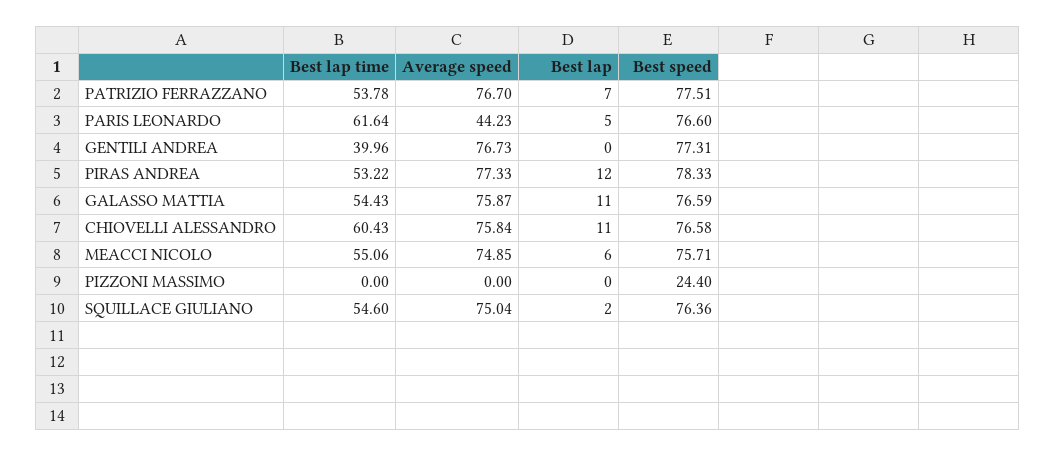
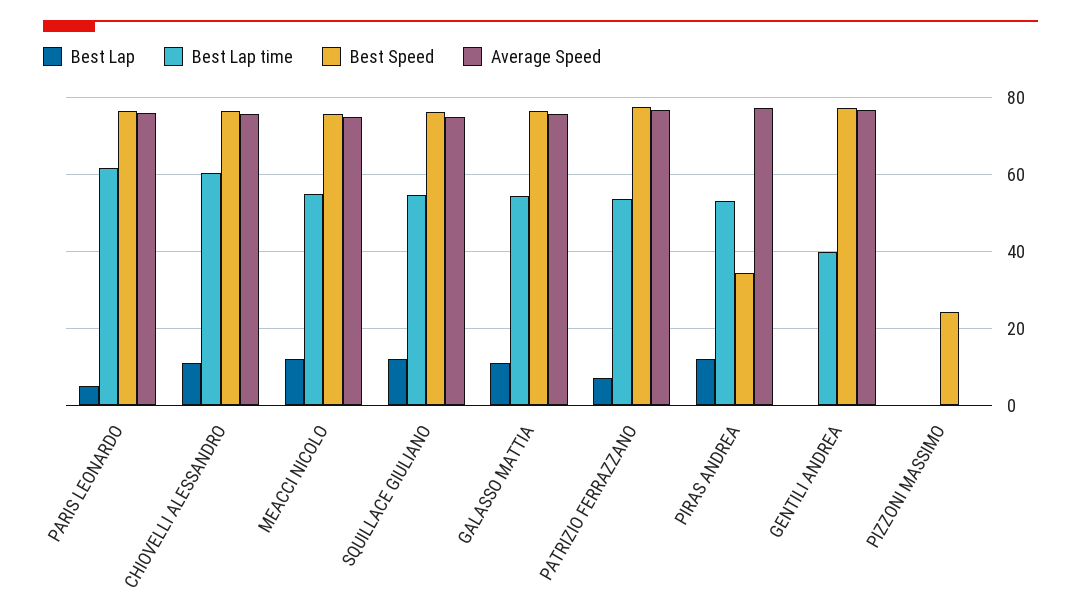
Average speed, PARIS LEONARDO: 44.23 -> 76
Best speed, PIRAS ANDREA: 78.33 -> 34
Best lap, MEACCI NICOLO: 6 -> 12
Best lap, SQUILLACE GIULIANO: 2 -> 12

